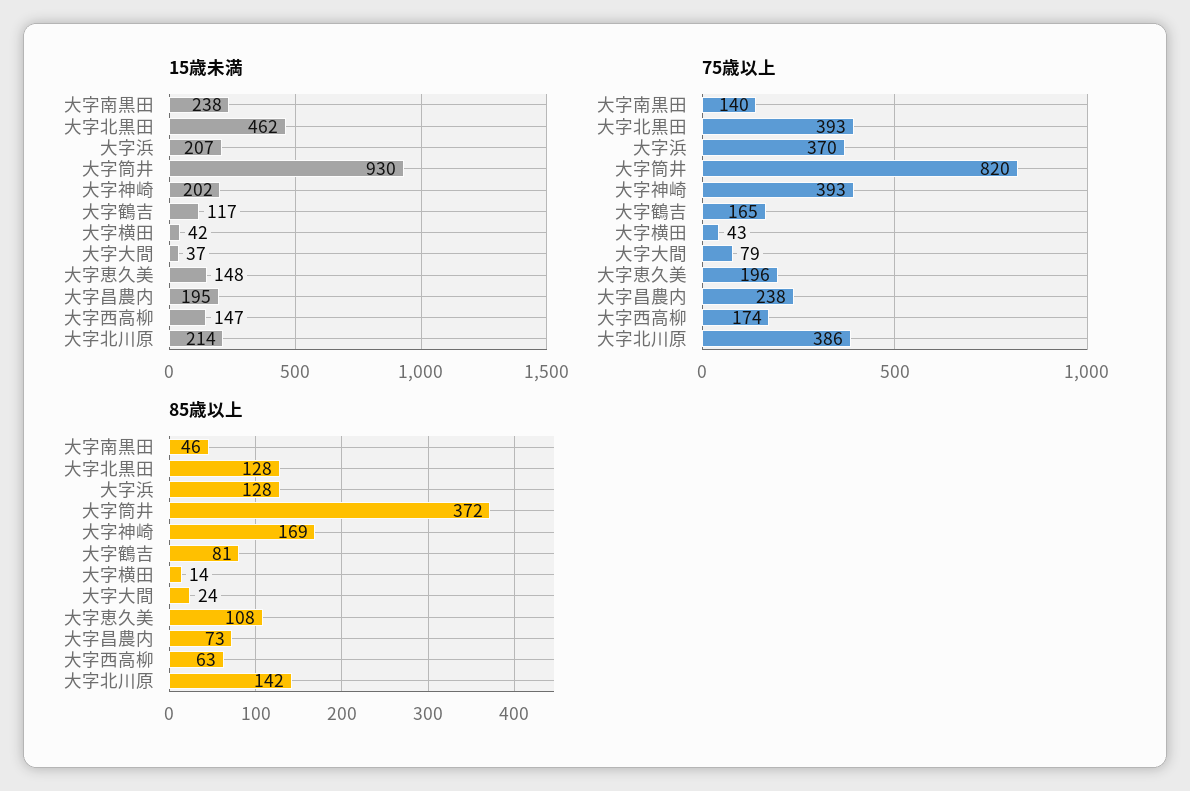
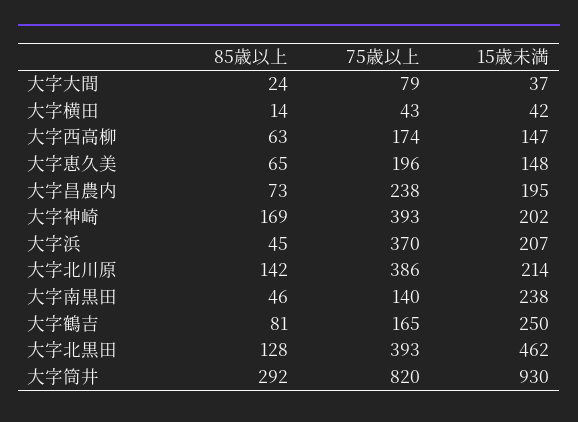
15歳未満, 大字鶴吉: 117 -> 250
85歳以上, 大字浜: 128 -> 45
85歳以上, 大字筒井: 372 -> 292
85歳以上, 大字恵久美: 108 -> 65

